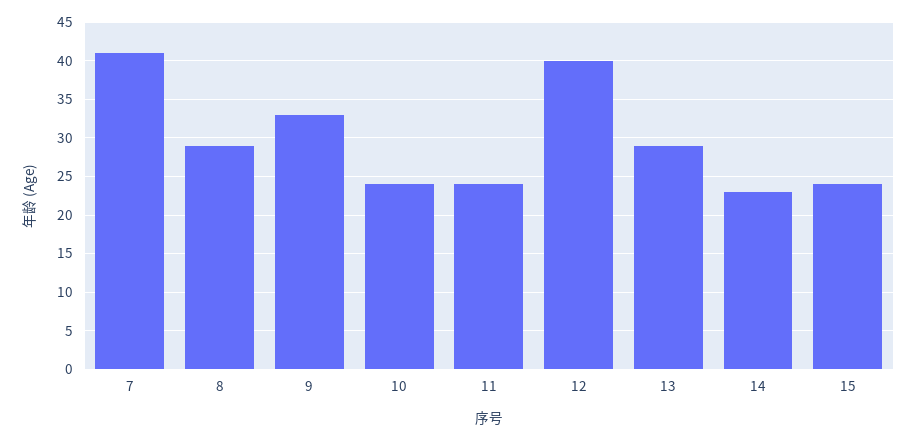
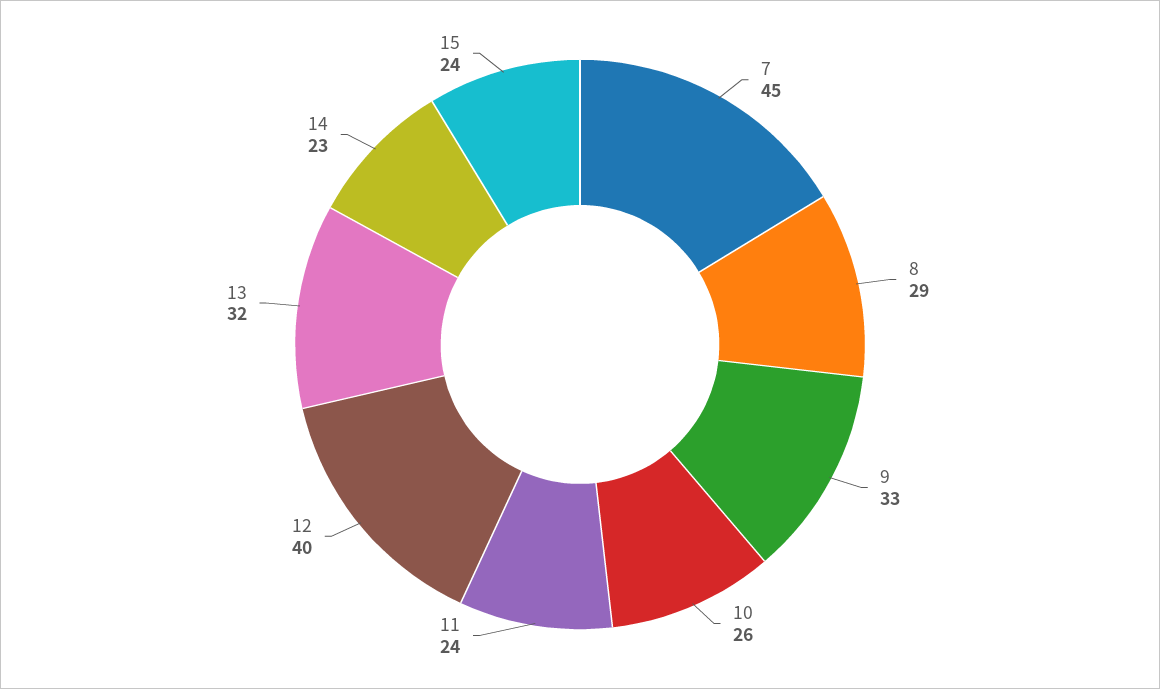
7: 41 -> 45
10: 24 -> 26
13: 29 -> 32

